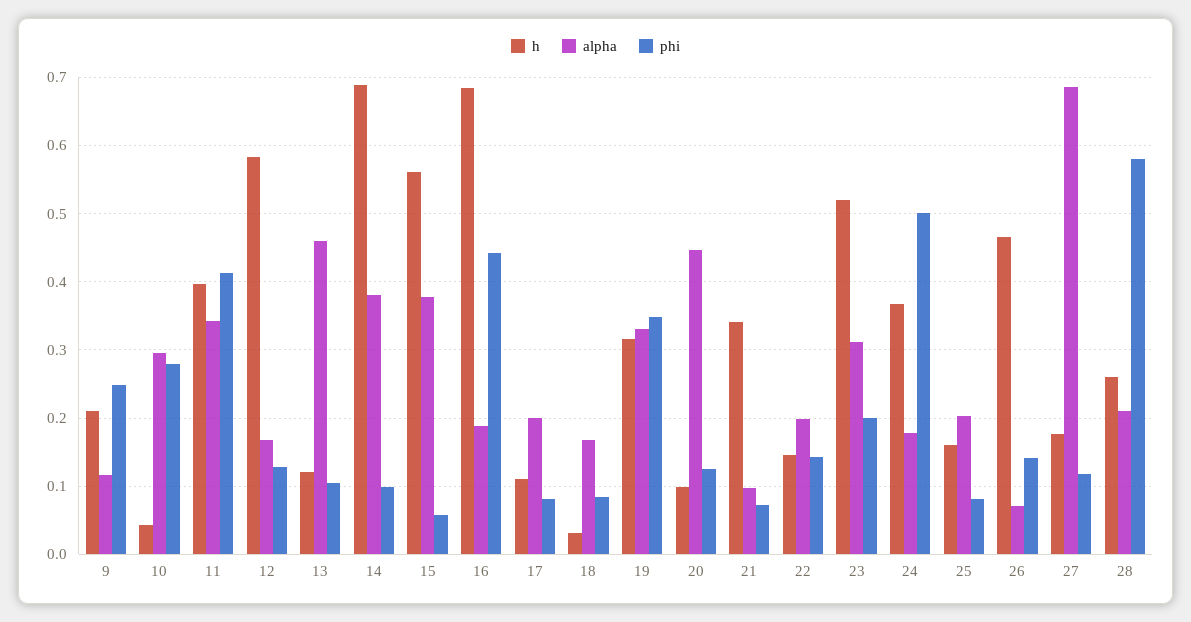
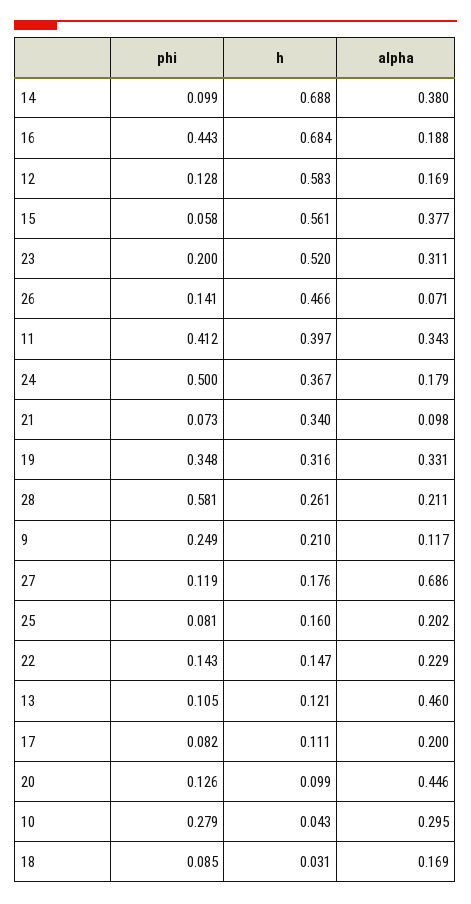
alpha, 22: 0.2 -> 0.229

